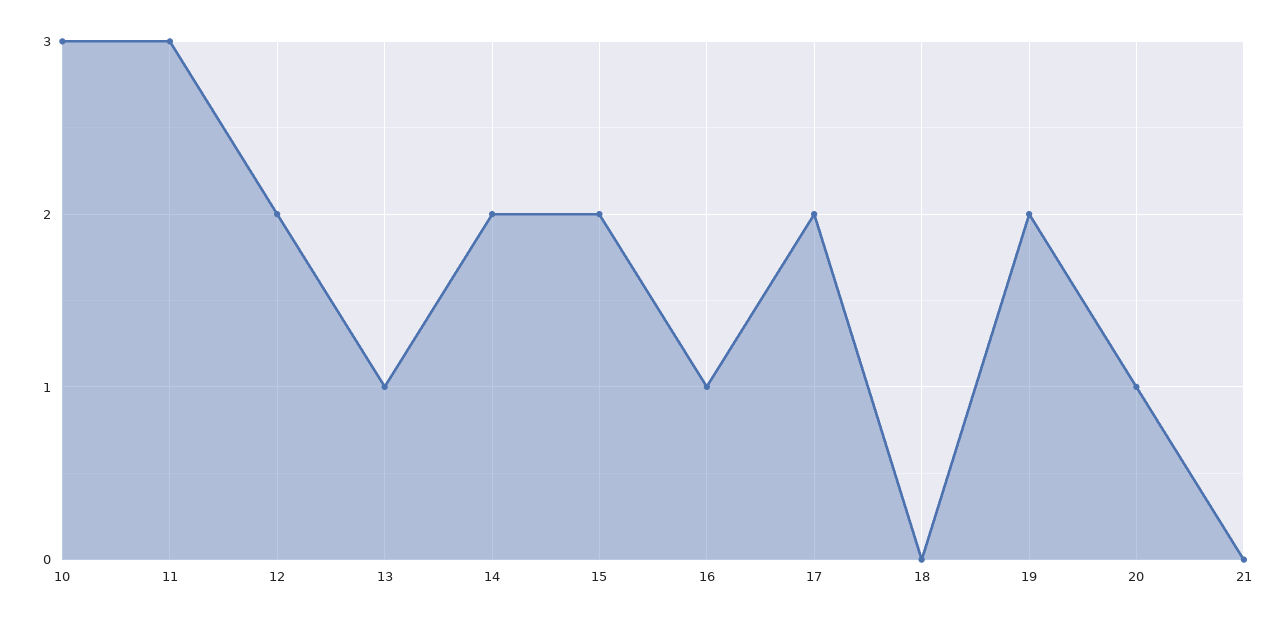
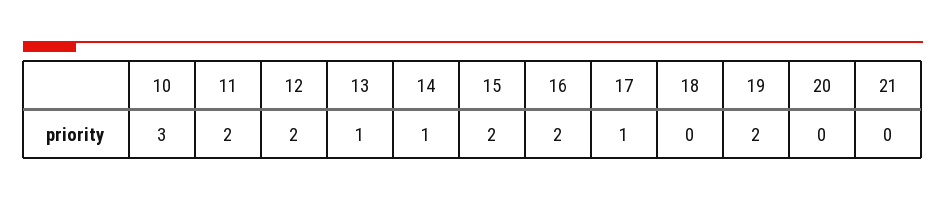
11: 3 -> 2
14: 2 -> 1
16: 1 -> 2
17: 2 -> 1
20: 1 -> 0

